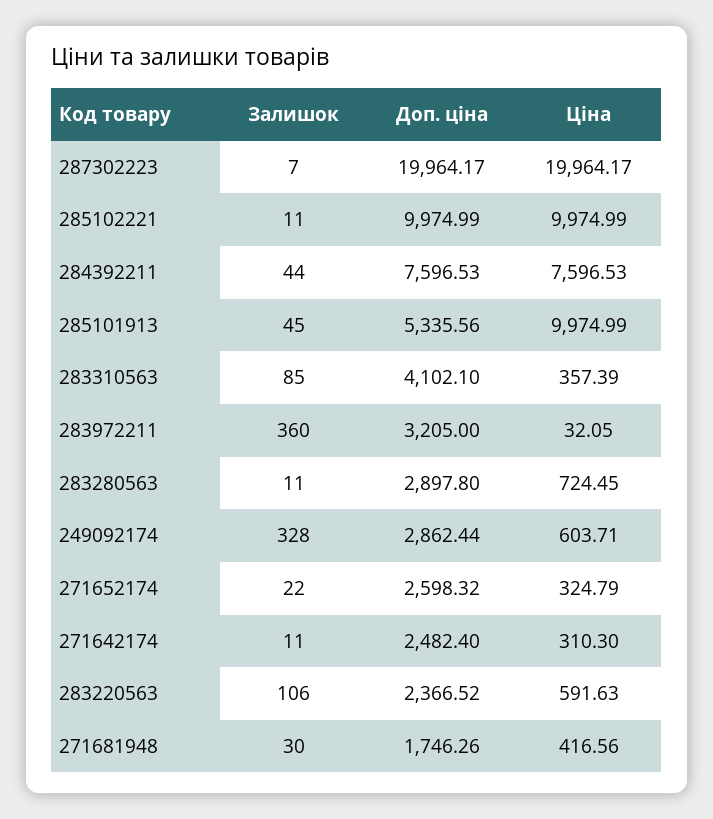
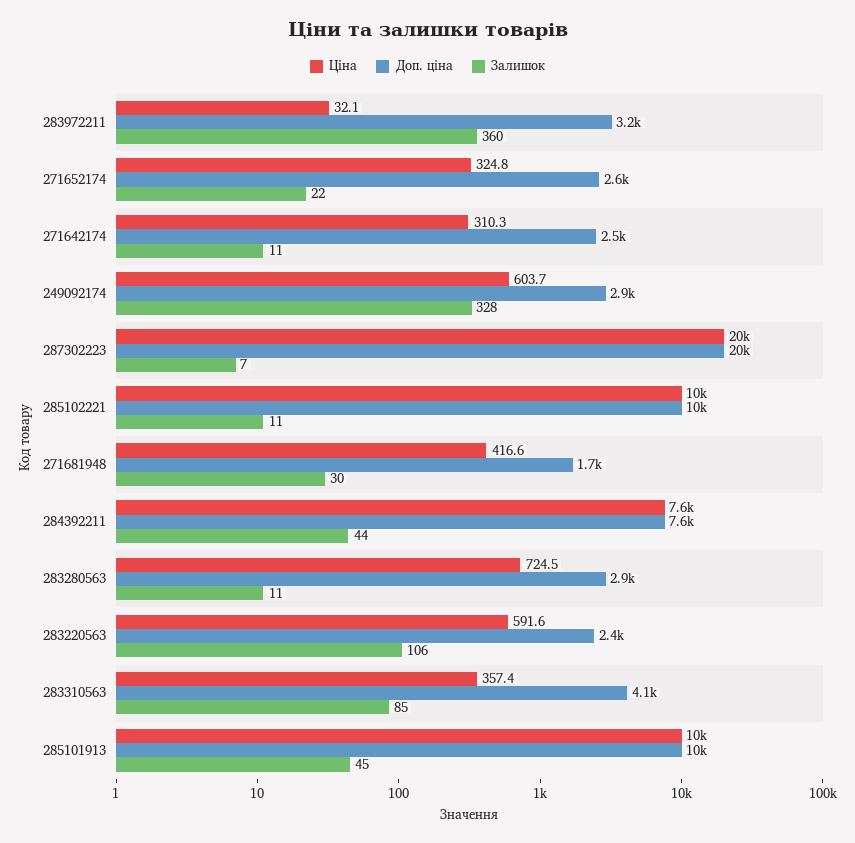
Доп. ціна, 285101913: 5335.56 -> 10000

